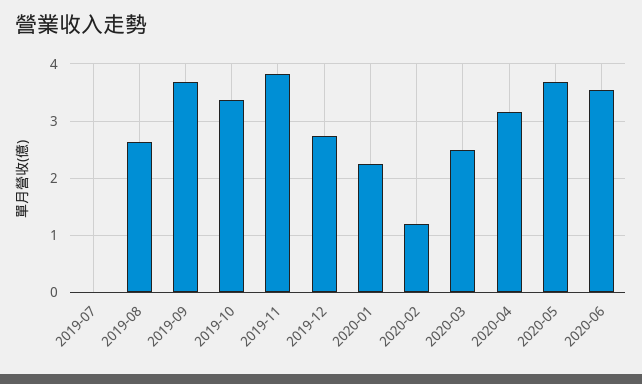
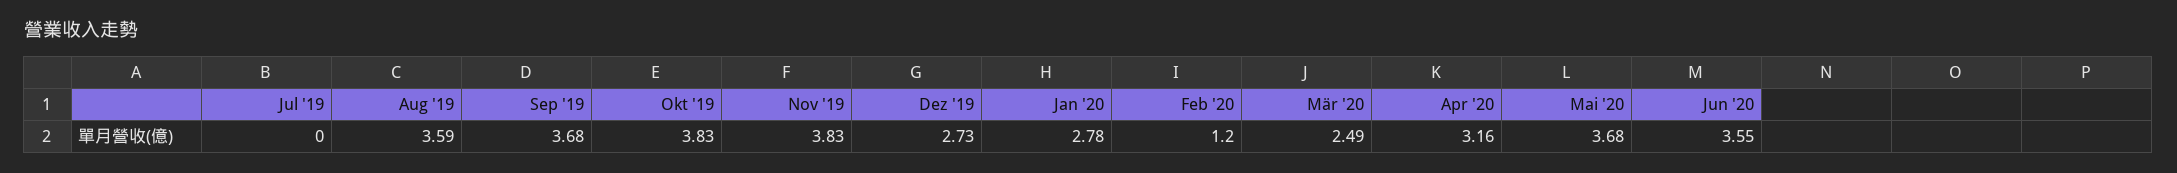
2019-08: 2.6 -> 3.59
2019-10: 3.4 -> 3.83
2020-01: 2.2 -> 2.78

